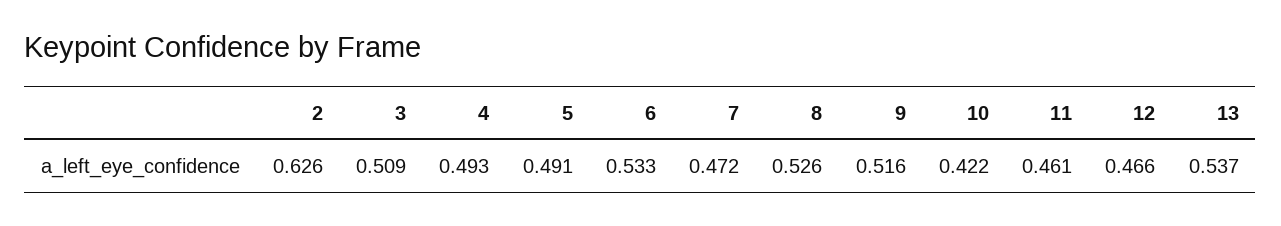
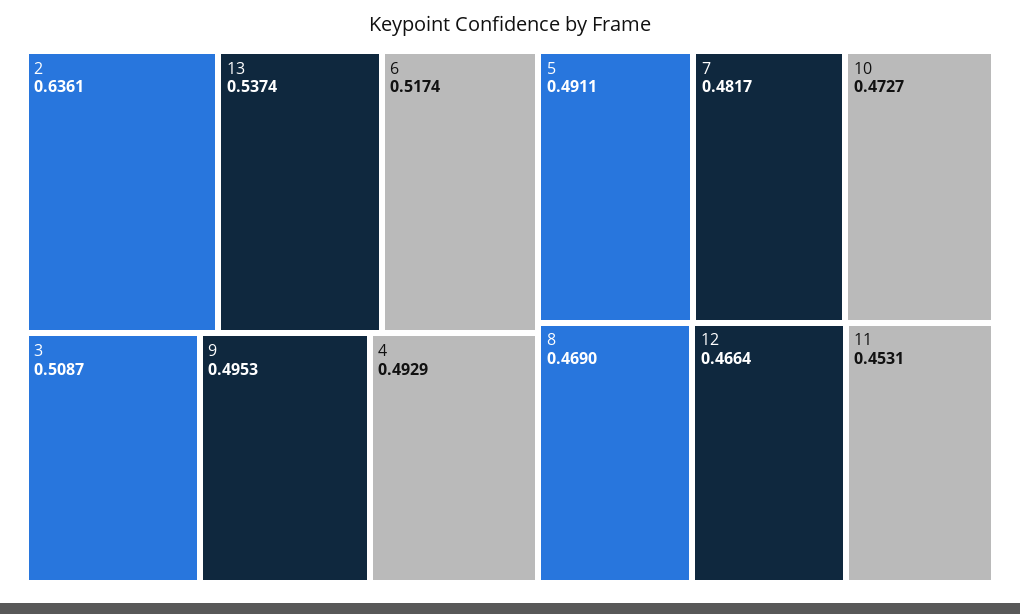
2: 0.626 -> 0.6361
6: 0.533 -> 0.5174
7: 0.472 -> 0.4817
8: 0.526 -> 0.469
9: 0.516 -> 0.4953
10: 0.422 -> 0.4727
11: 0.461 -> 0.4531

